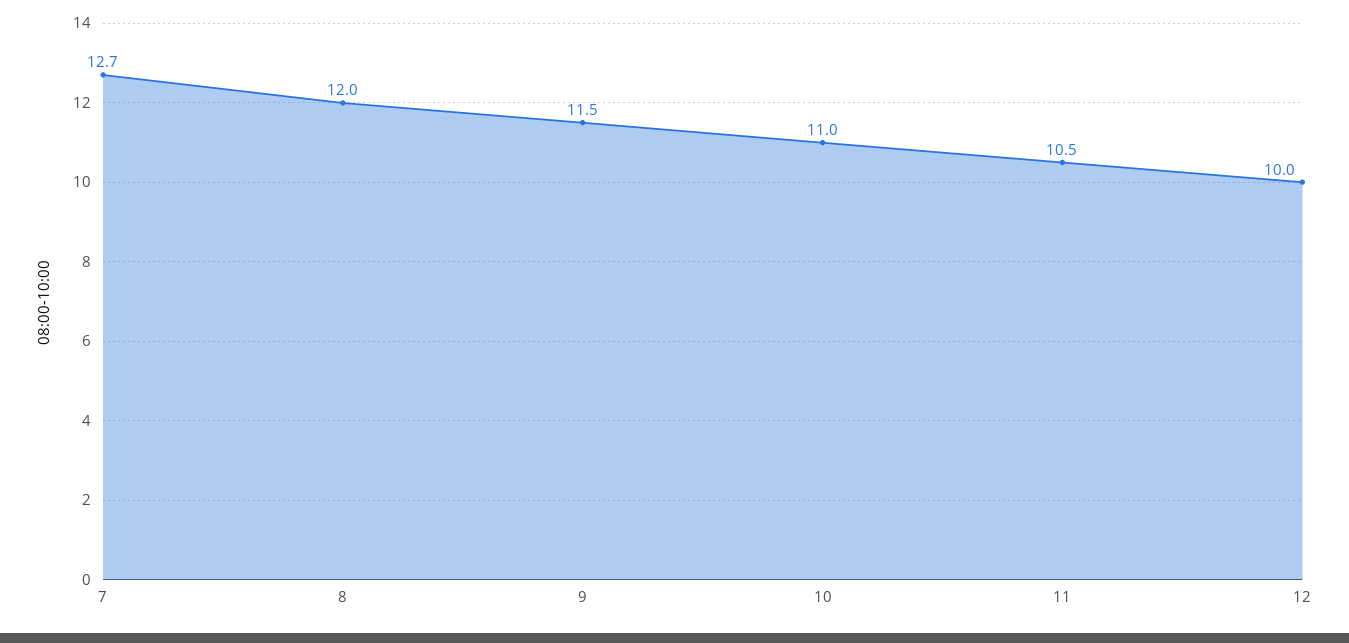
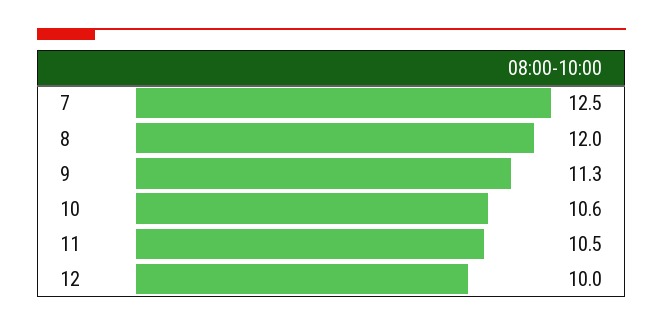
7: 12.7 -> 12.5
9: 11.5 -> 11.3
10: 11 -> 10.6

